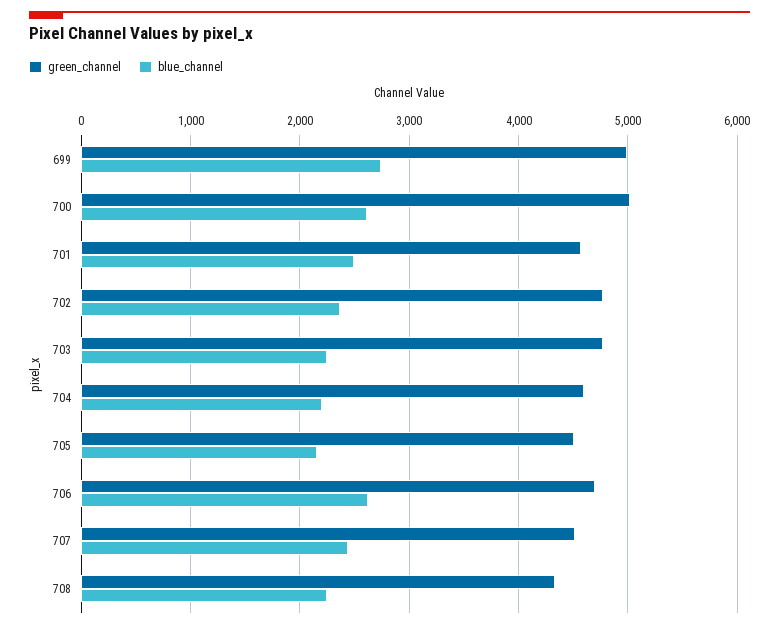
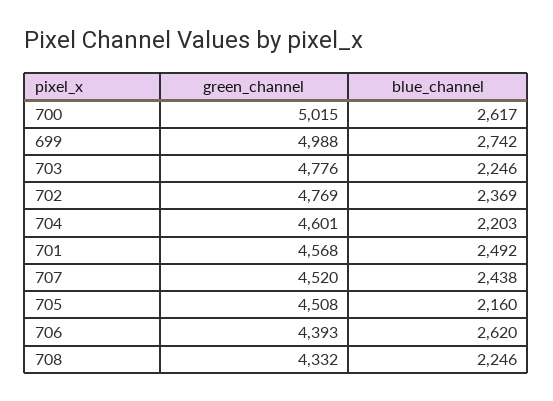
green_channel, 706: 4700 -> 4393

